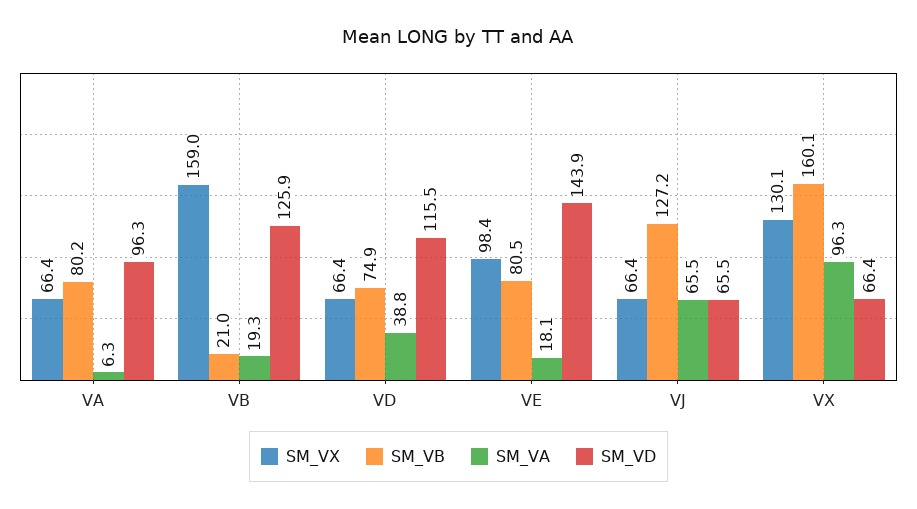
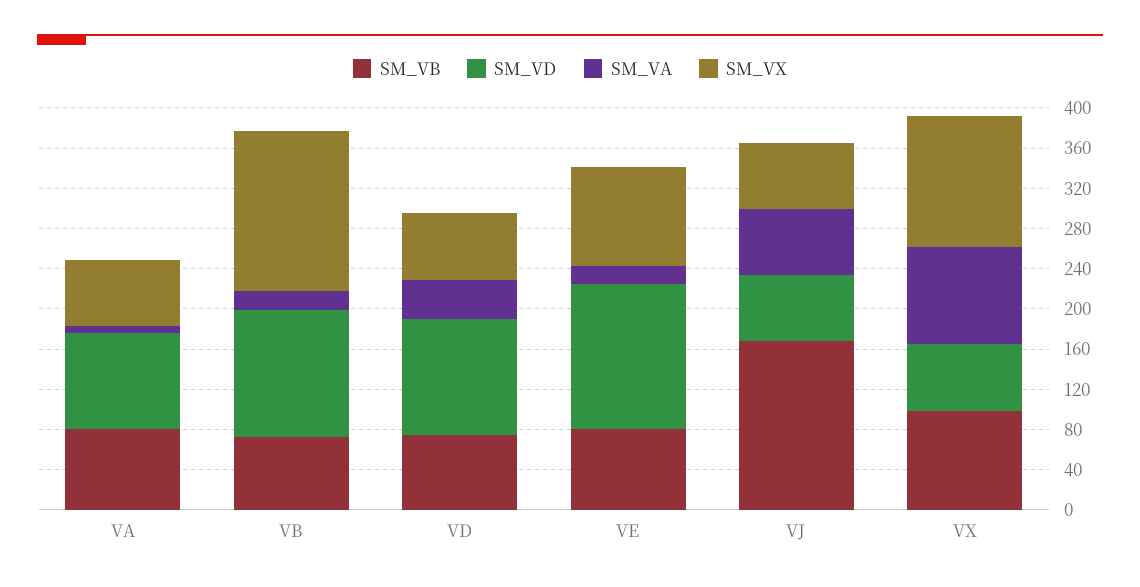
SM_VB, VB: 21 -> 70
SM_VB, VJ: 127.2 -> 170
SM_VB, VX: 160.1 -> 100

